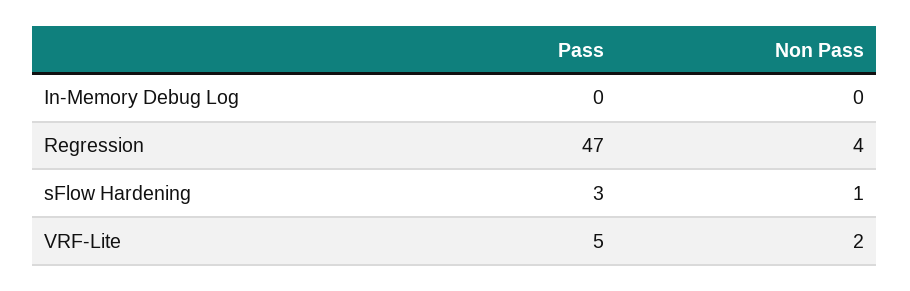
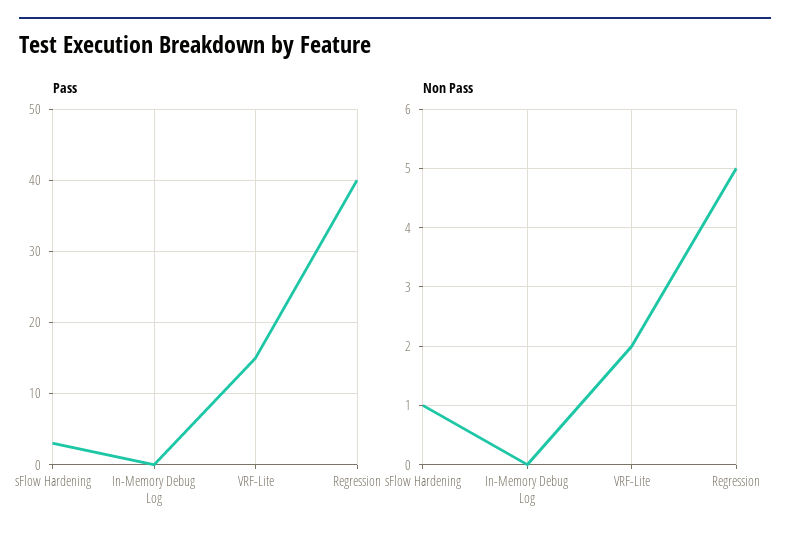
Pass, Regression: 47 -> 40
Non Pass, Regression: 4 -> 5
Pass, VRF-Lite: 5 -> 15

